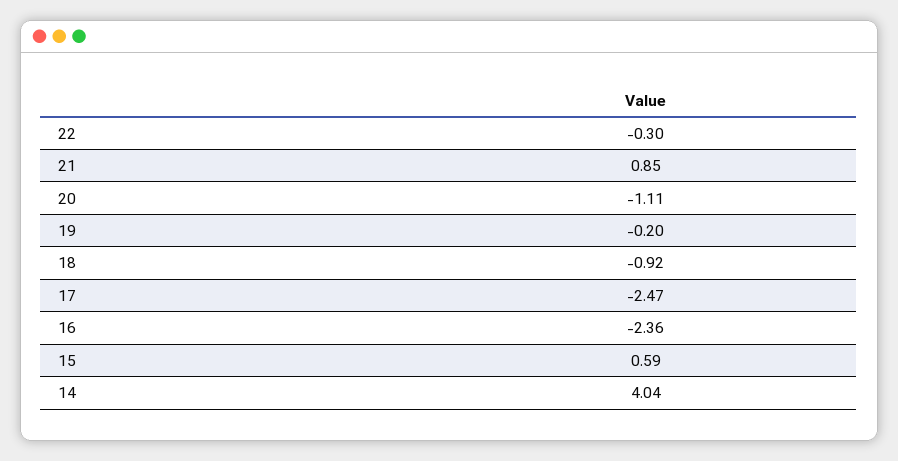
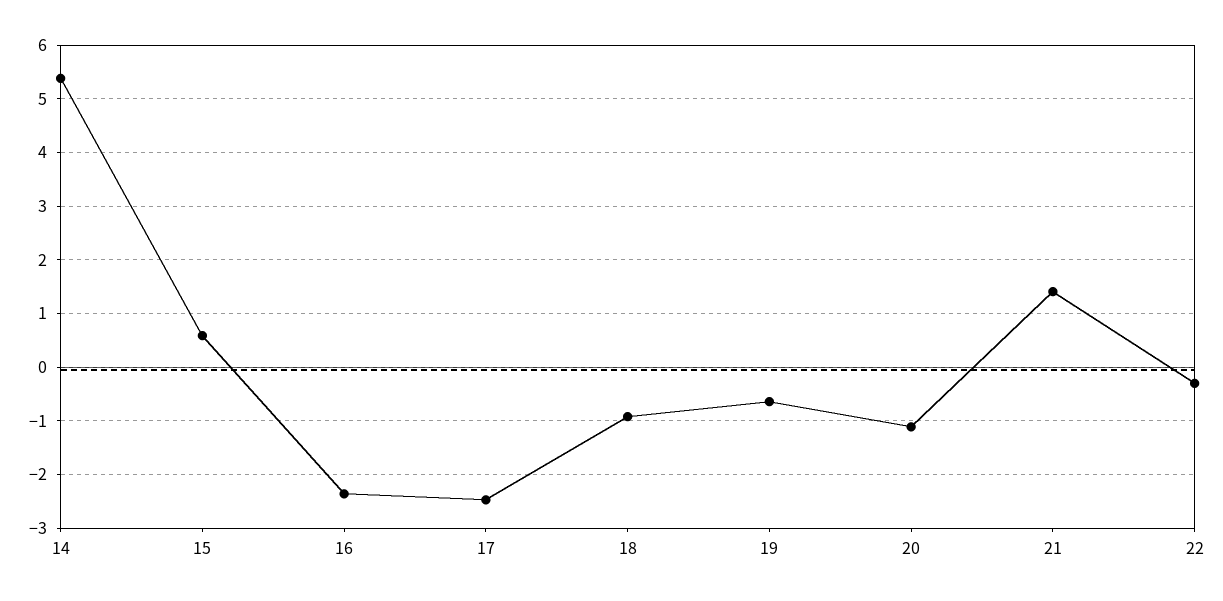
21: 0.85 -> 1.4
19: -0.2 -> -0.6
14: 4.04 -> 5.4

